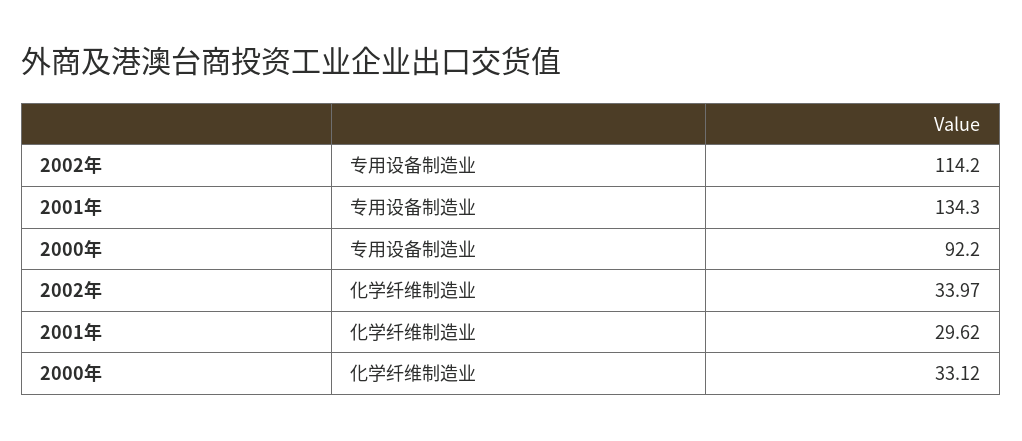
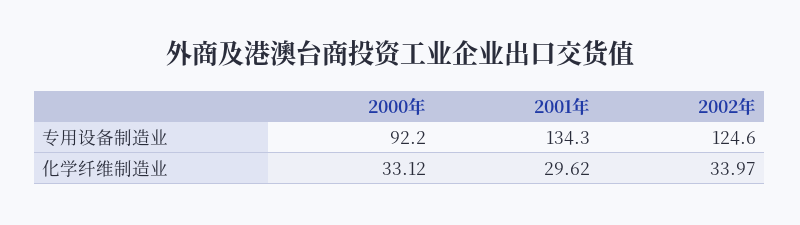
2002年, 专用设备制造业: 114.2 -> 124.6

